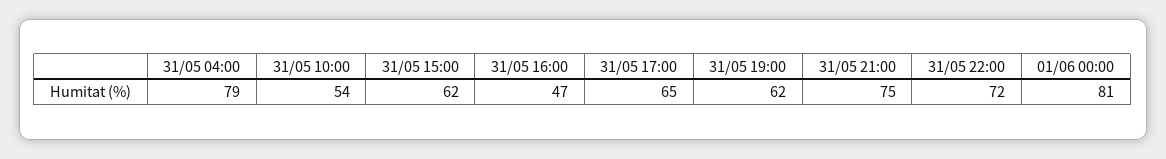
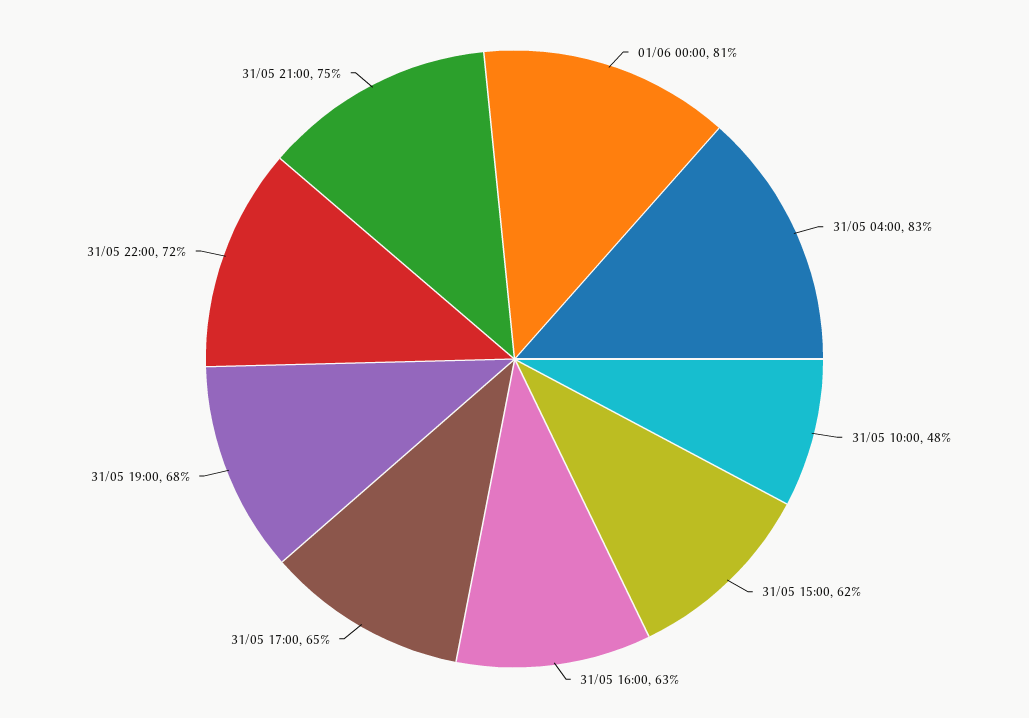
31/05 04:00: 79 -> 83
31/05 10:00: 54 -> 48
31/05 16:00: 47 -> 63
31/05 19:00: 62 -> 68

